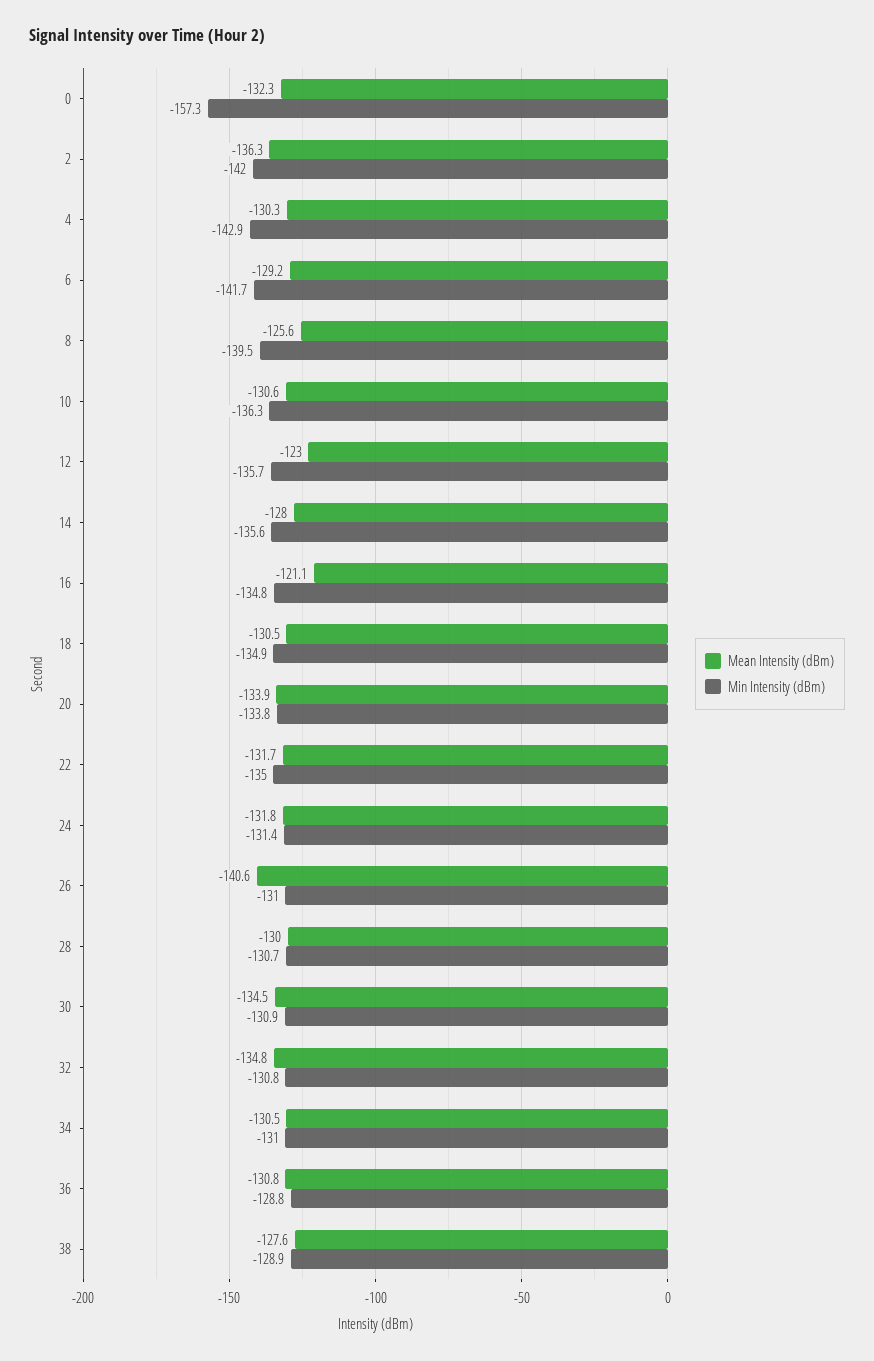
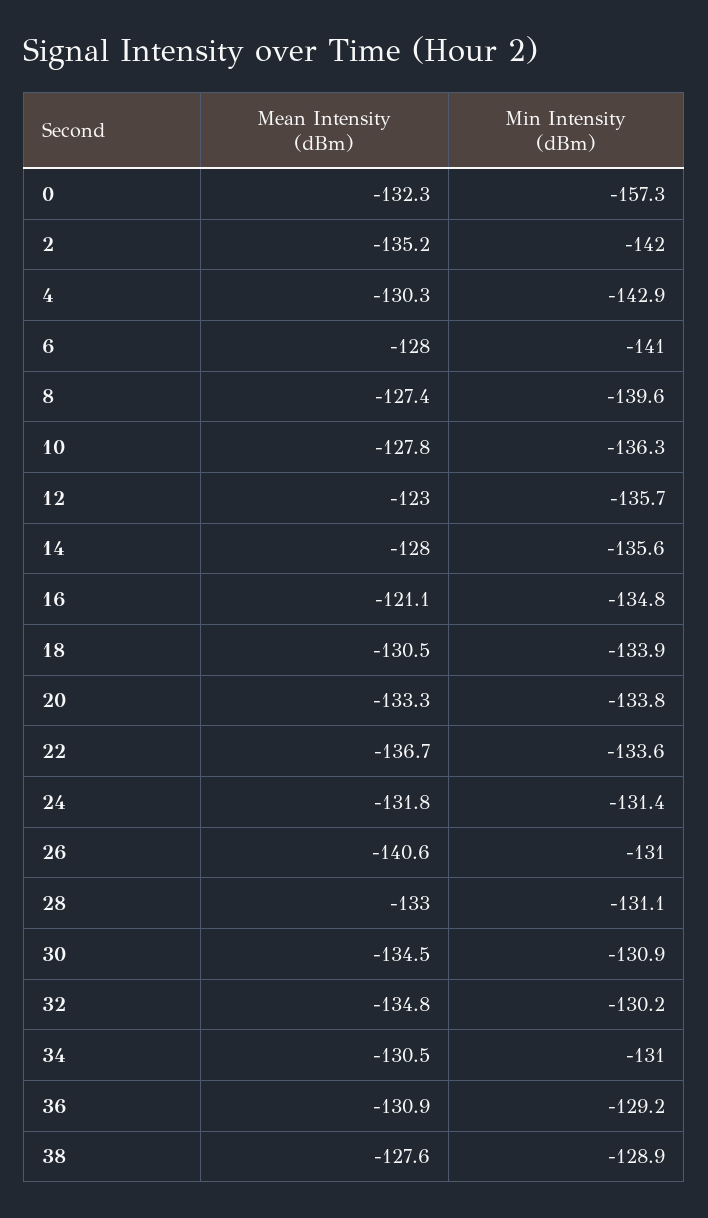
Mean Intensity (dBm), 2: -136.3 -> -135.2
Mean Intensity (dBm), 6: -129.2 -> -128
Min Intensity (dBm), 6: -141.7 -> -141
Mean Intensity (dBm), 8: -125.6 -> -127.4
Min Intensity (dBm), 8: -139.5 -> -139.6
Mean Intensity (dBm), 10: -130.6 -> -127.8
Min Intensity (dBm), 18: -134.9 -> -133.9
Mean Intensity (dBm), 20: -133.9 -> -133.3
Mean Intensity (dBm), 22: -131.7 -> -136.7
Min Intensity (dBm), 22: -135 -> -133.6
Mean Intensity (dBm), 28: -130 -> -133
Min Intensity (dBm), 28: -130.7 -> -131.1
Min Intensity (dBm), 32: -130.8 -> -130.2
Mean Intensity (dBm), 36: -130.8 -> -130.9
Min Intensity (dBm), 36: -128.8 -> -129.2

